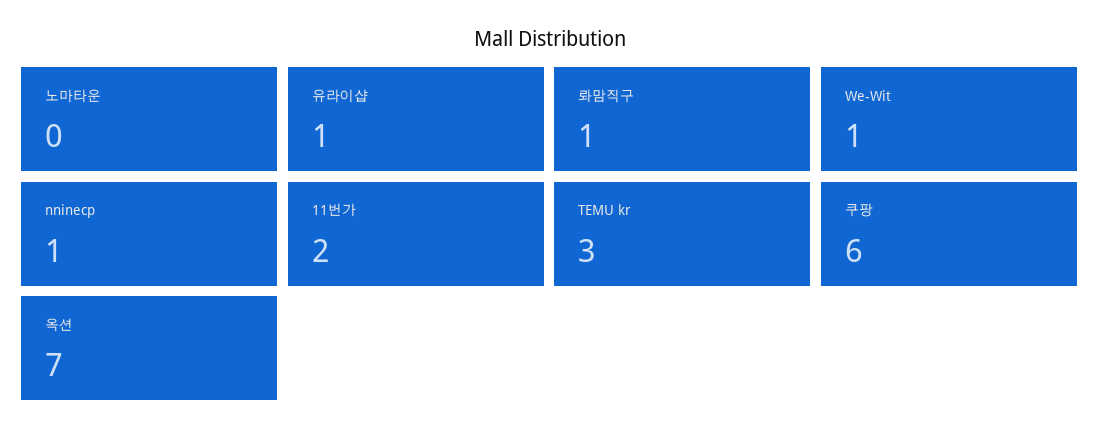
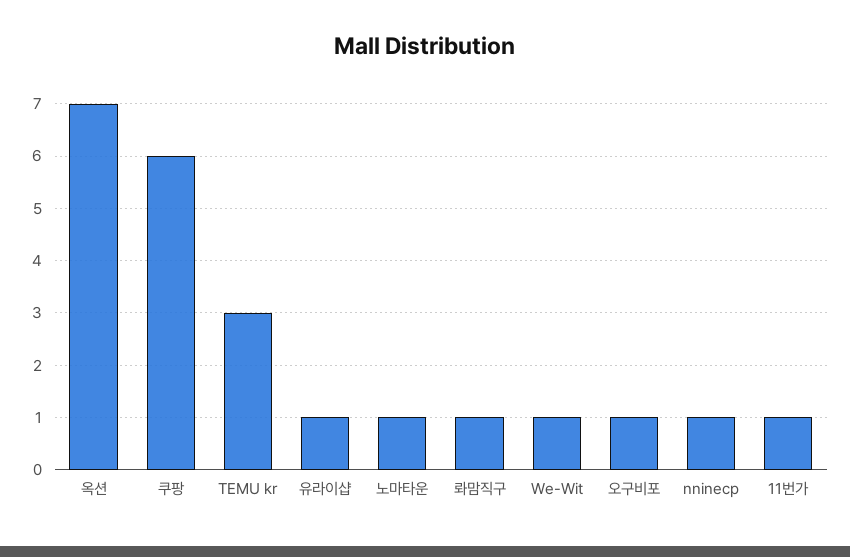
노마타운: 0 -> 1
11번가: 2 -> 1
오구비포: none -> 1

